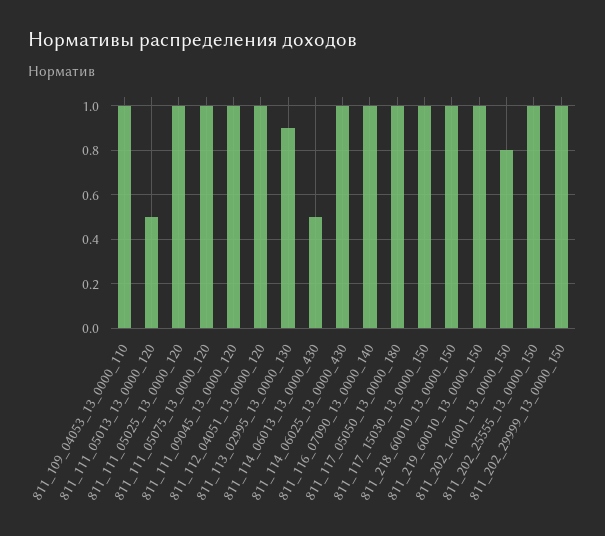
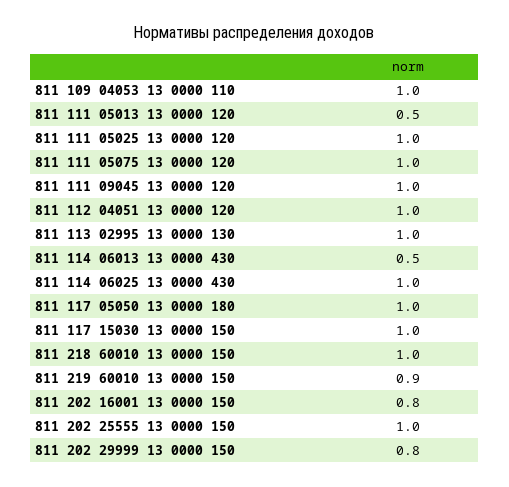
811_113_02995_13_0000_130: 0.9 -> 1
811_116_07090_13_0000_140: 1 -> none
811_219_60010_13_0000_150: 1 -> 0.9
811_202_29999_13_0000_150: 1 -> 0.8

